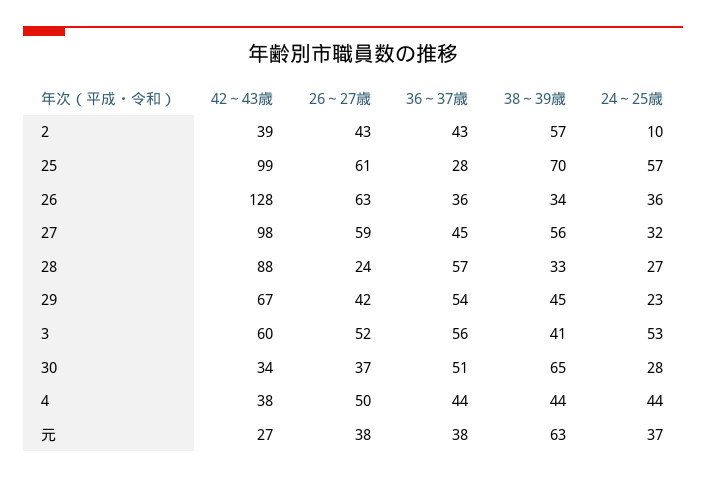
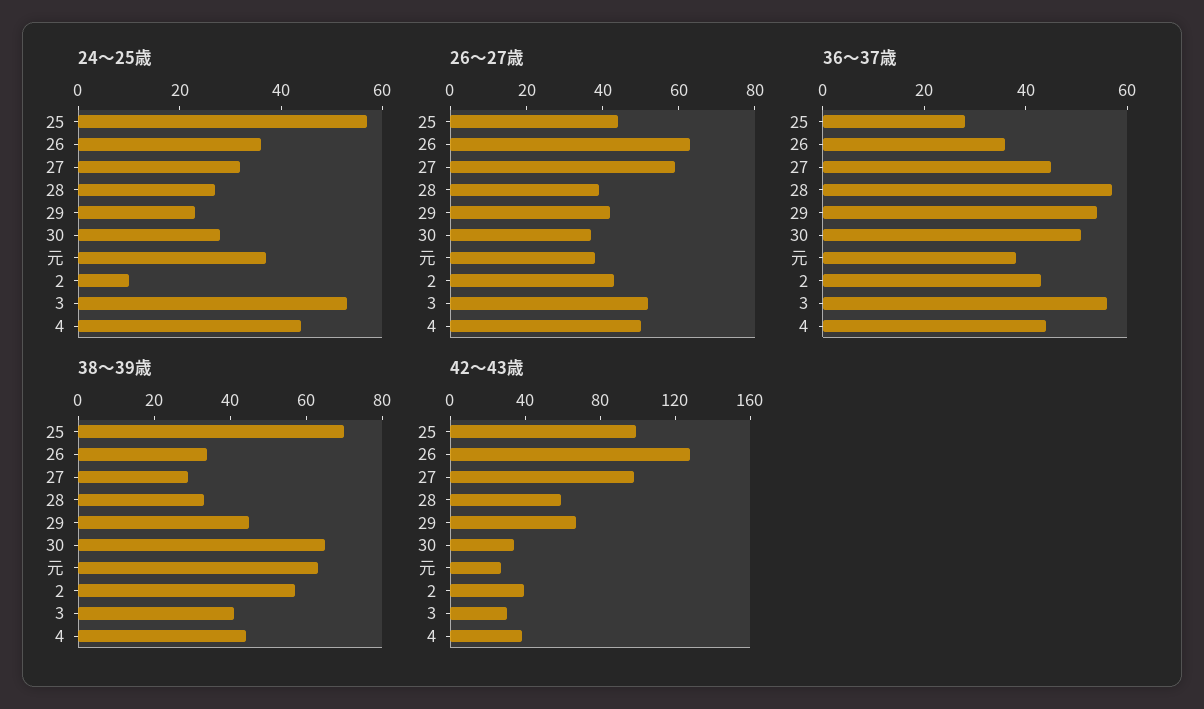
26～27歳, 25: 61 -> 45
38～39歳, 27: 56 -> 30
42～43歳, 28: 88 -> 60
26～27歳, 28: 24 -> 40
42～43歳, 3: 60 -> 30

